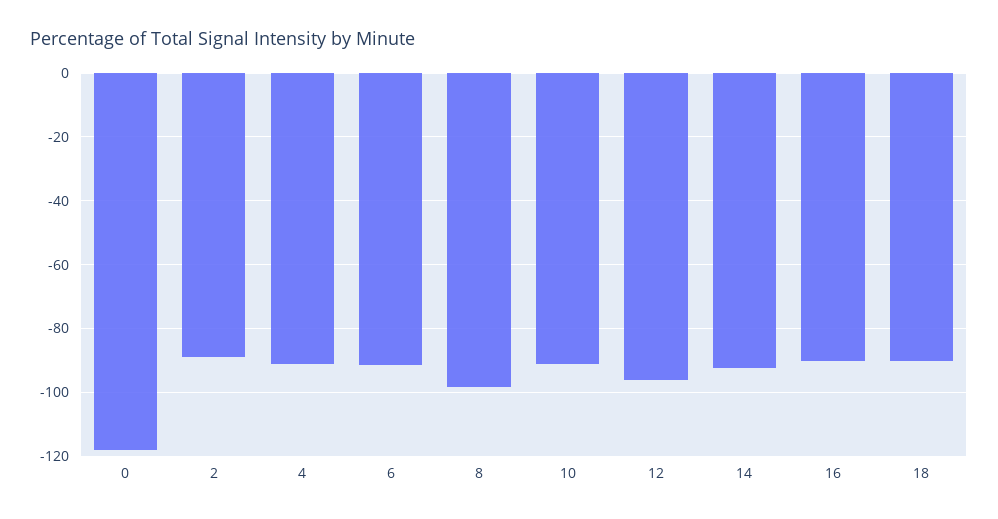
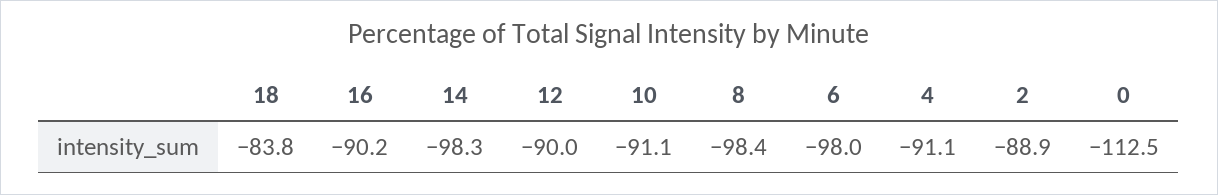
0: -118 -> -112.5
6: -92 -> -98
12: -96 -> -90
14: -92 -> -98.3
18: -90 -> -83.8

